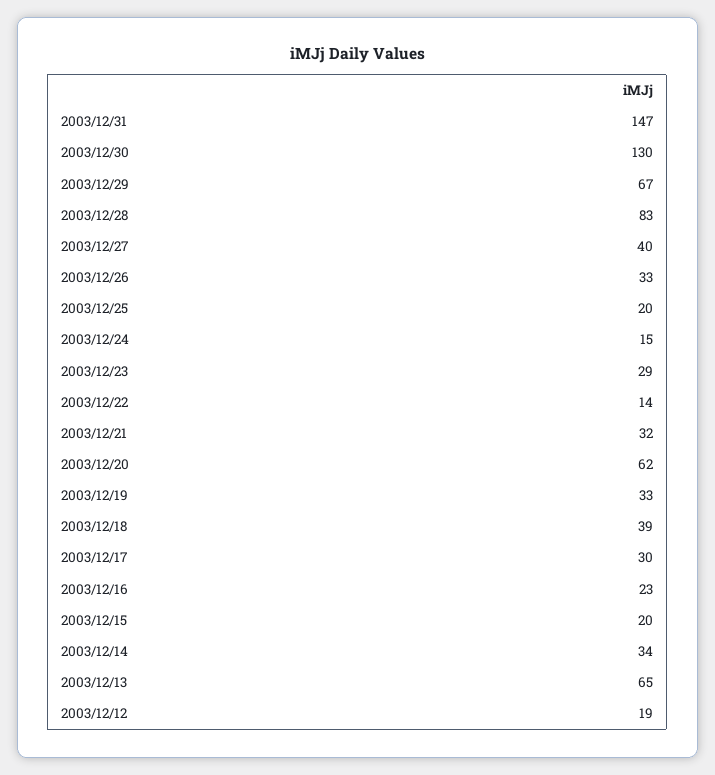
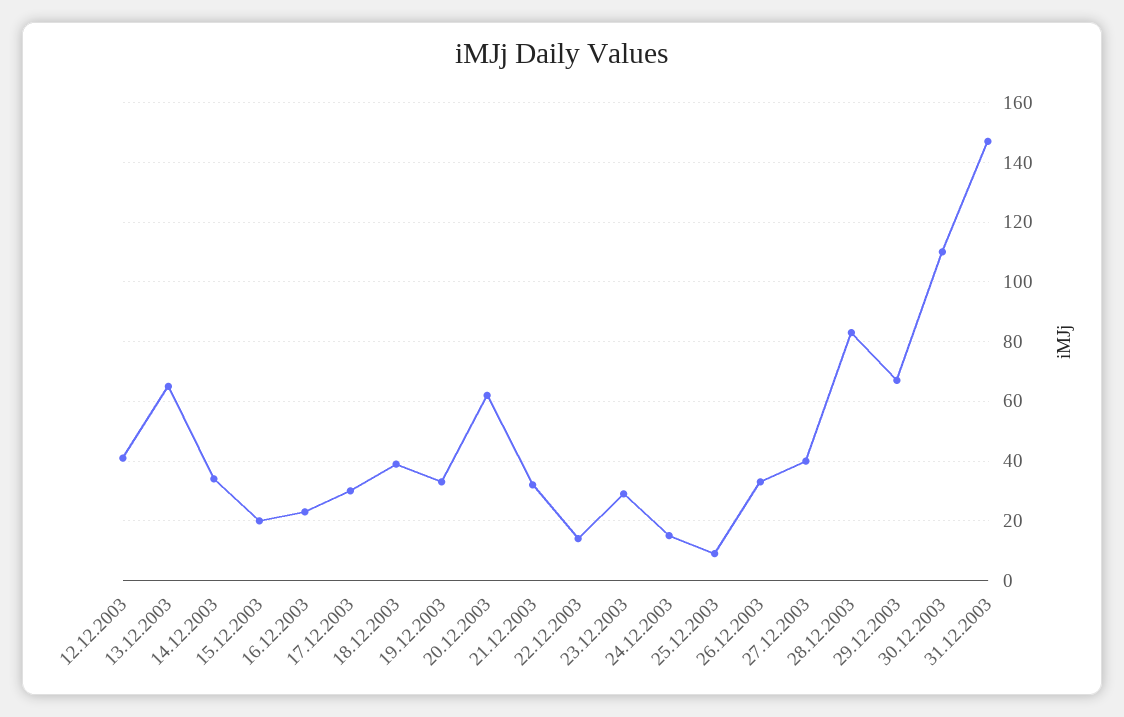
2003/12/30: 130 -> 110
2003/12/25: 20 -> 10
2003/12/12: 19 -> 40

